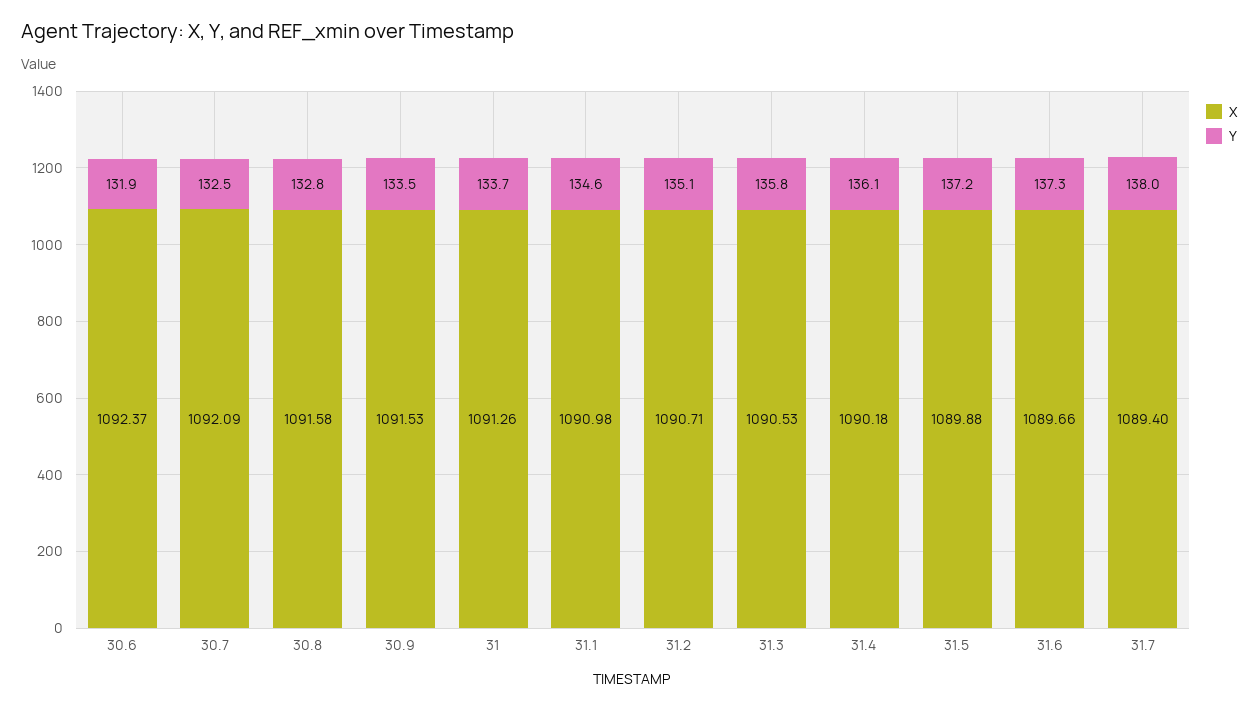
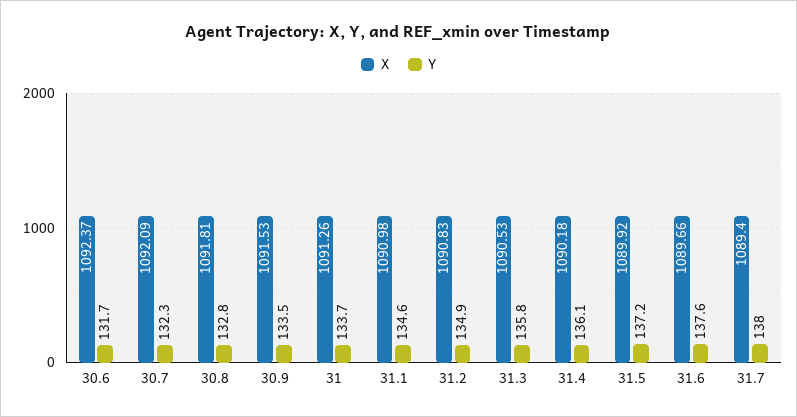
Y, 30.6: 131.9 -> 131.7
Y, 30.7: 132.5 -> 132.3
X, 30.8: 1091.58 -> 1091.81
X, 31.2: 1090.71 -> 1090.83
Y, 31.2: 135.1 -> 134.9
X, 31.5: 1089.88 -> 1089.92
Y, 31.6: 137.3 -> 137.6

